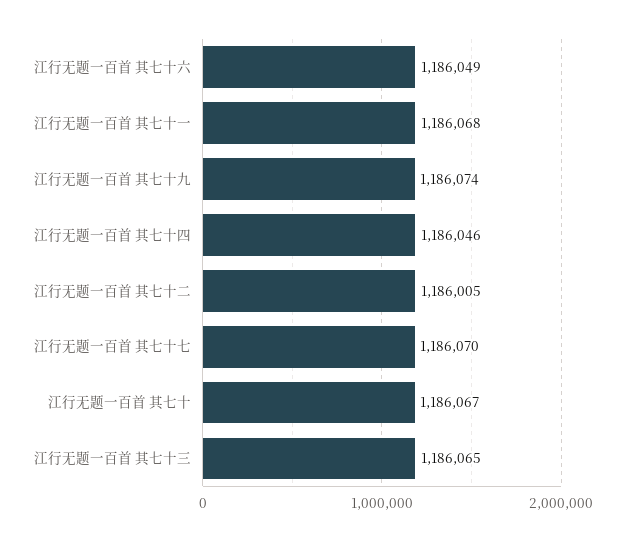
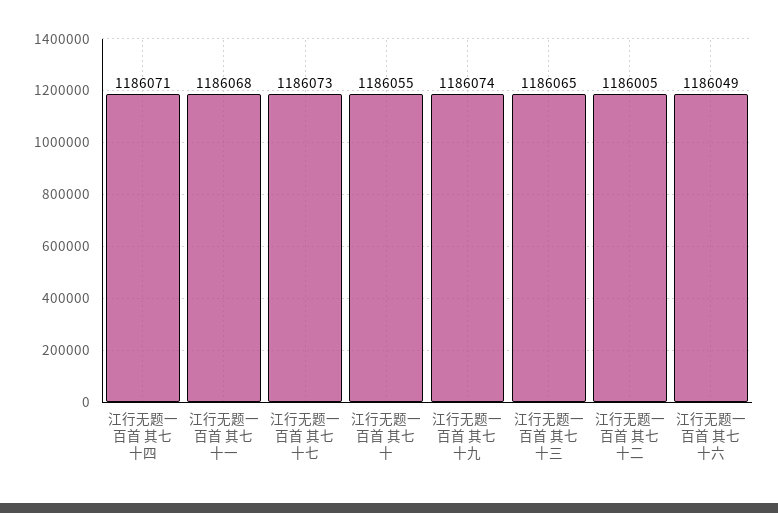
江行无题一百首 其七十四: 1186046 -> 1186071
江行无题一百首 其七十七: 1186070 -> 1186073
江行无题一百首 其七十: 1186067 -> 1186055

